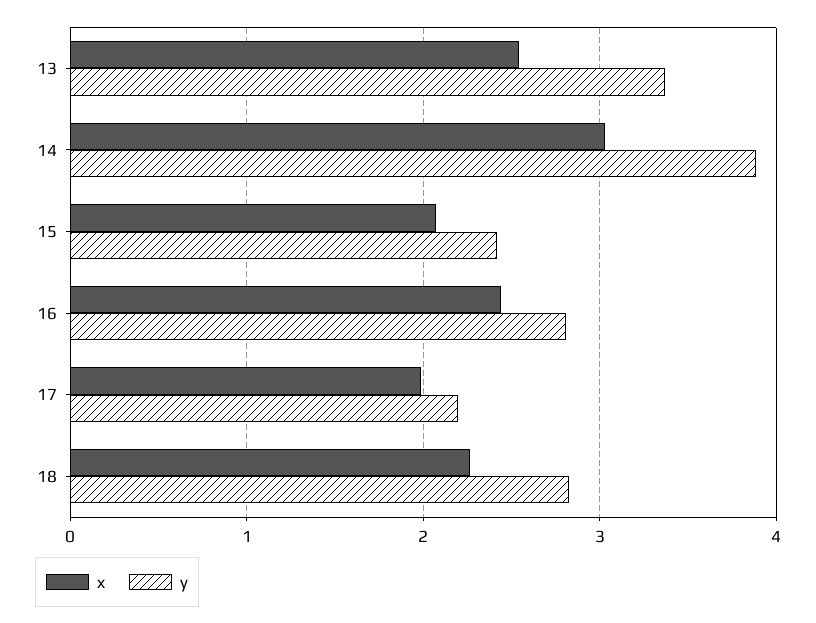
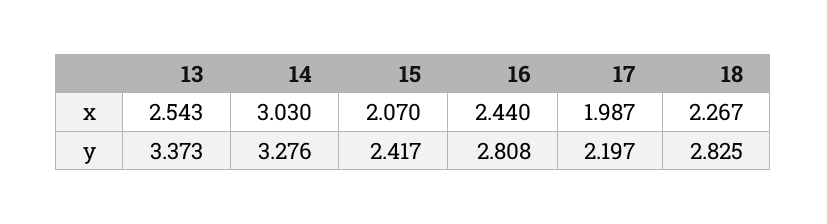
y, 14: 3.9 -> 3.276

